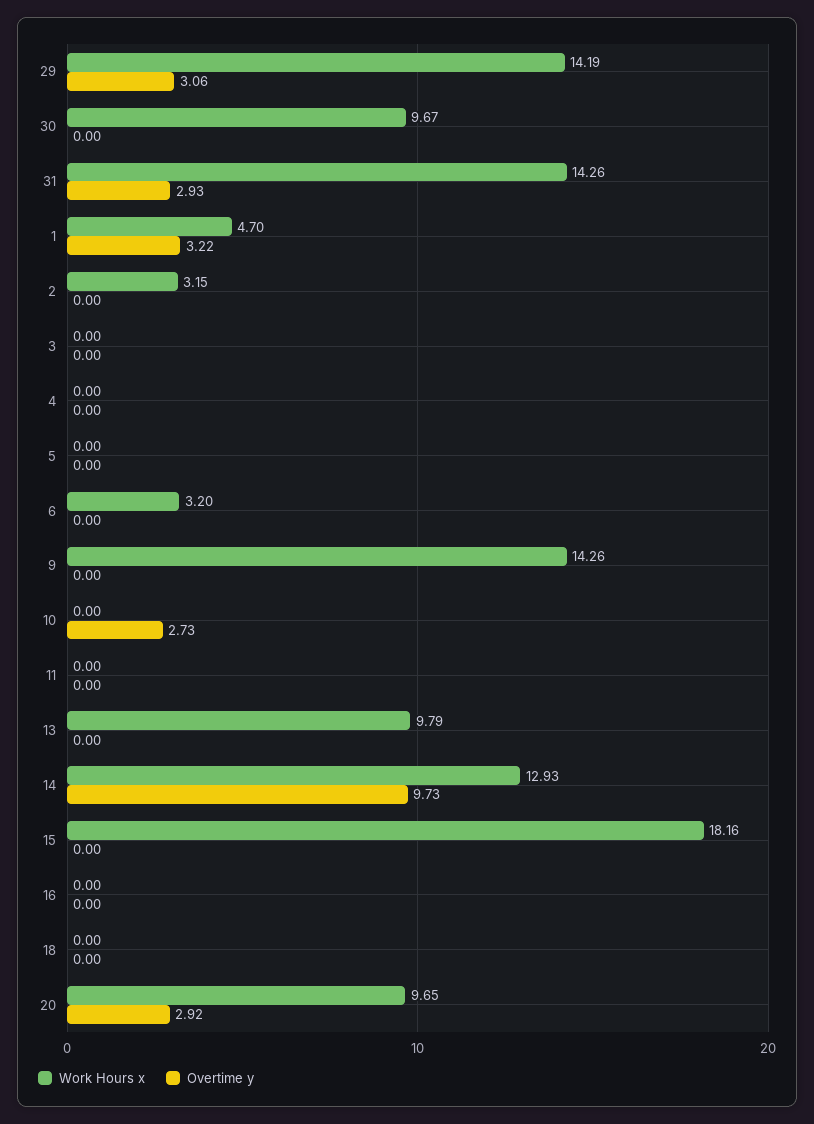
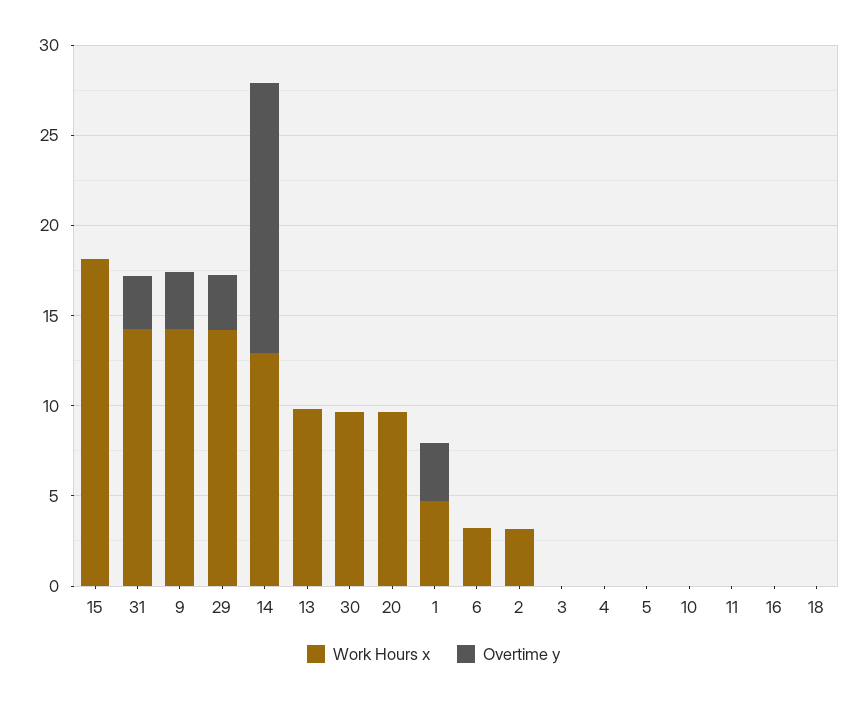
Overtime y, 9: 0 -> 3
Overtime y, 10: 2.73 -> 0
Overtime y, 14: 9.73 -> 15
Overtime y, 20: 2.92 -> 0

